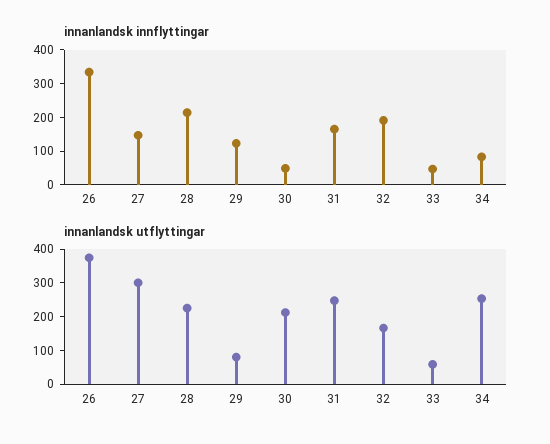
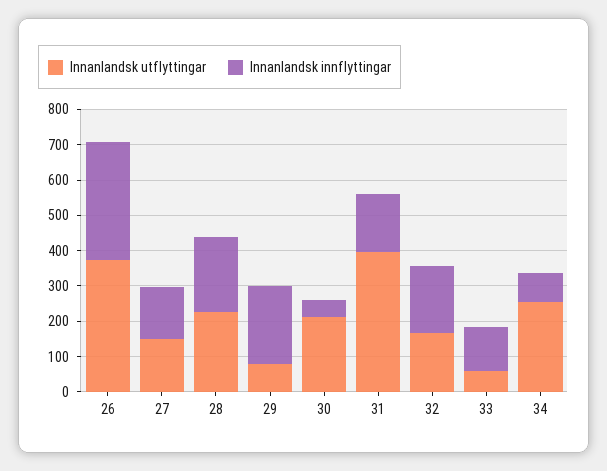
innanlandsk innflyttingar, 29: 125 -> 225
innanlandsk innflyttingar, 33: 50 -> 125
innanlandsk utflyttingar, 27: 300 -> 150
innanlandsk utflyttingar, 31: 250 -> 400

